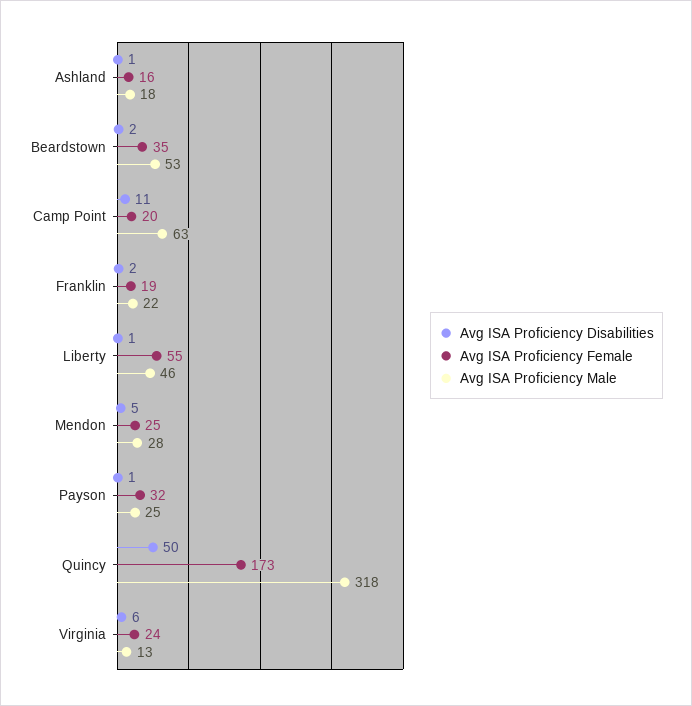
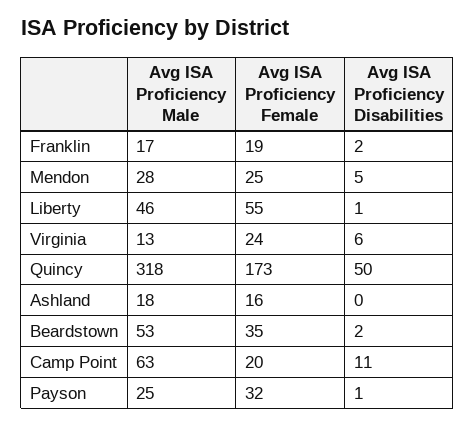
Avg ISA Proficiency Disabilities, Ashland: 1 -> 0
Avg ISA Proficiency Male, Franklin: 22 -> 17

